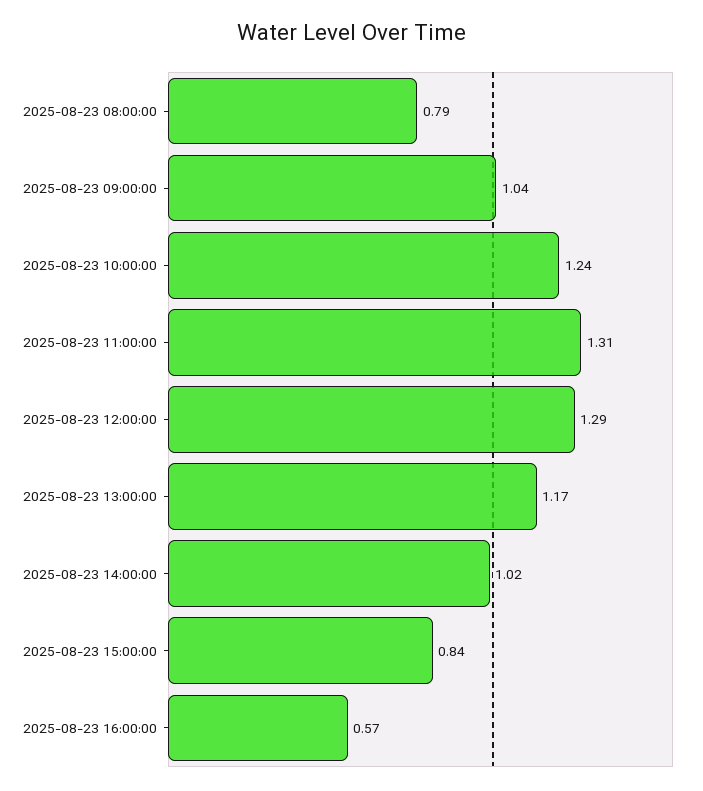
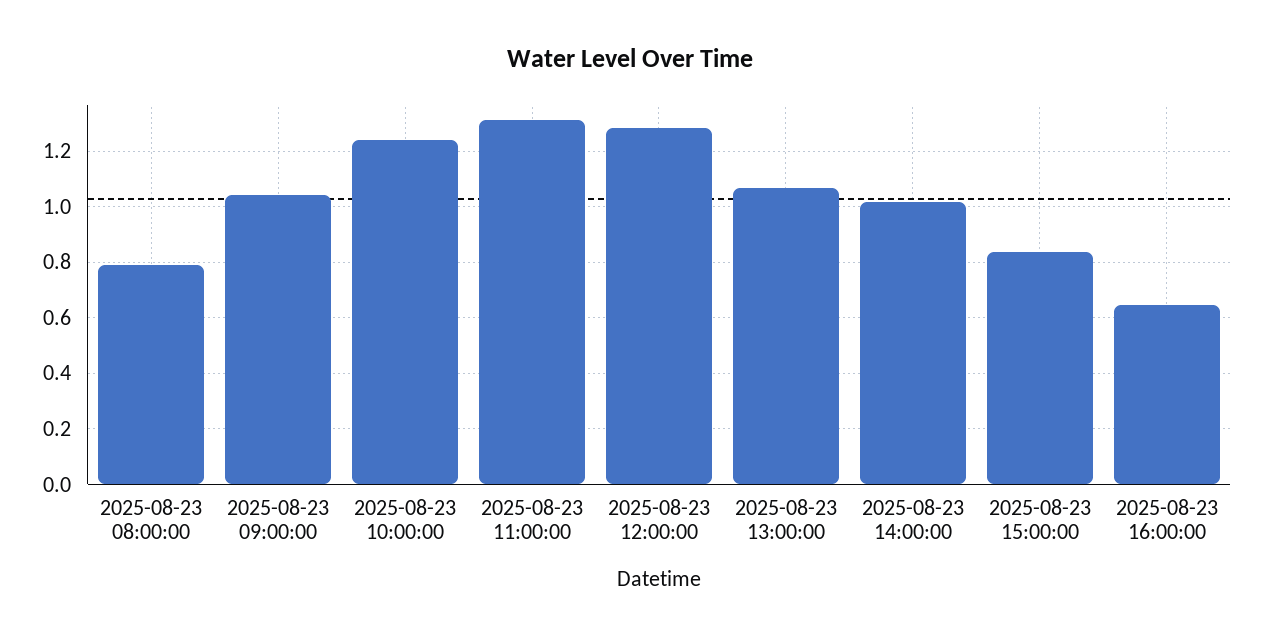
2025-08-23 13:00:00: 1.17 -> 1.075
2025-08-23 16:00:00: 0.57 -> 0.65

